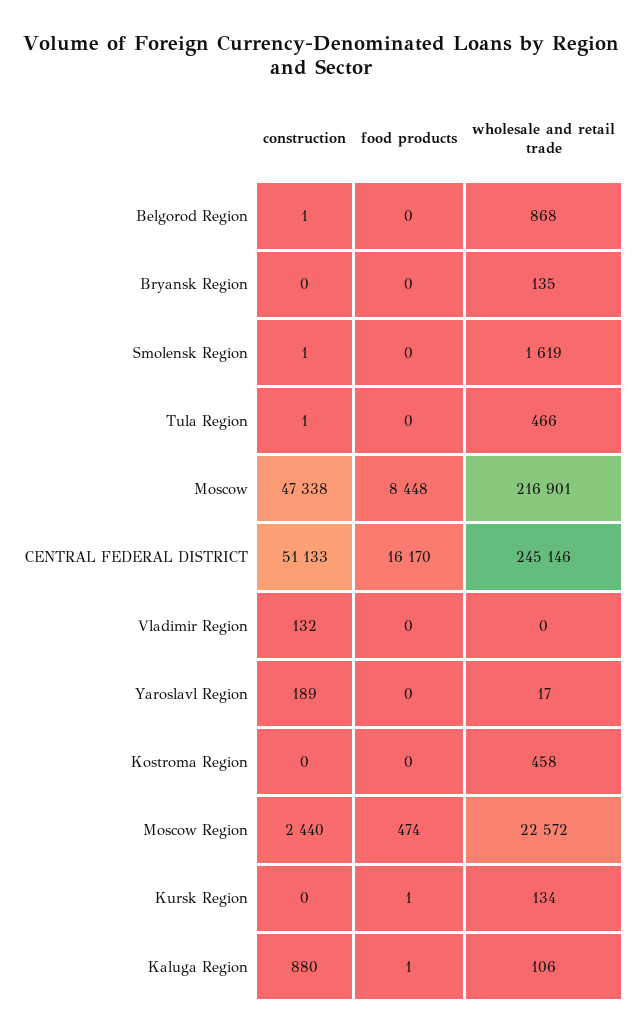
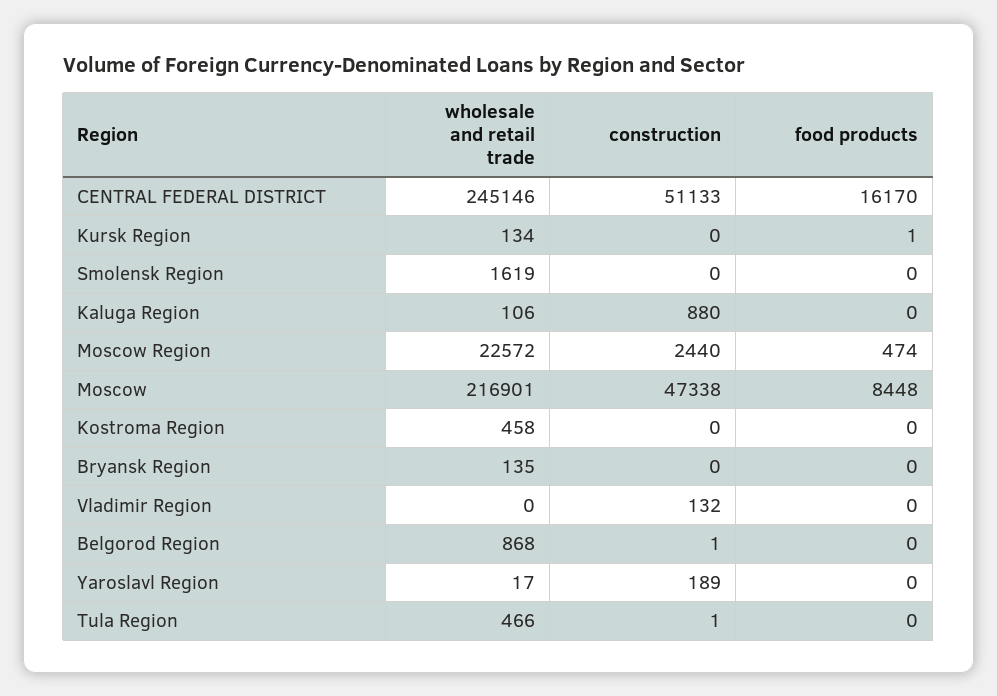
construction, Smolensk Region: 1 -> 0
food products, Kaluga Region: 1 -> 0

